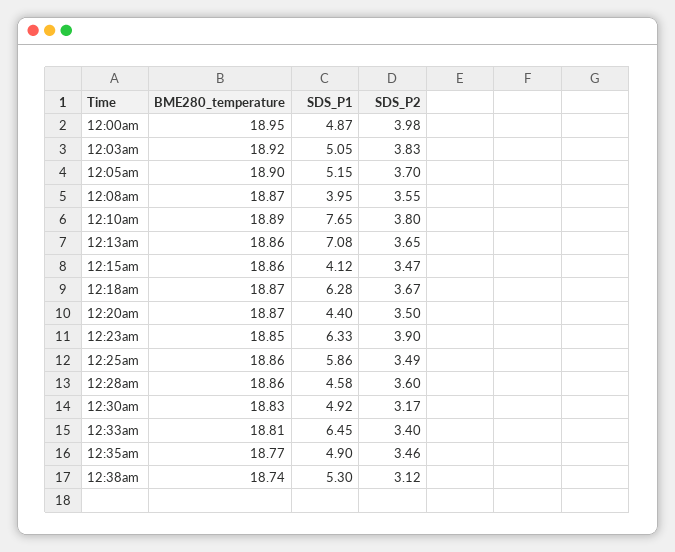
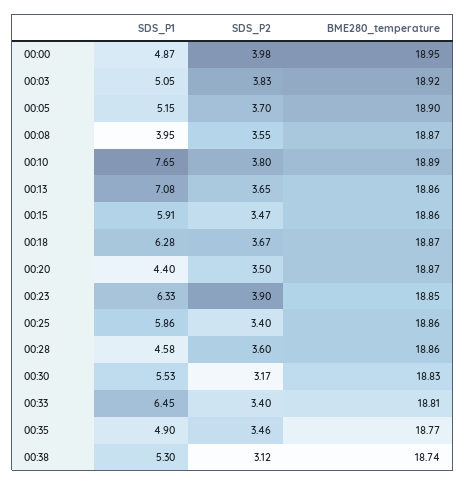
SDS_P1, 12:15am: 4.12 -> 5.91
SDS_P2, 12:25am: 3.49 -> 3.4
SDS_P1, 12:30am: 4.92 -> 5.53

